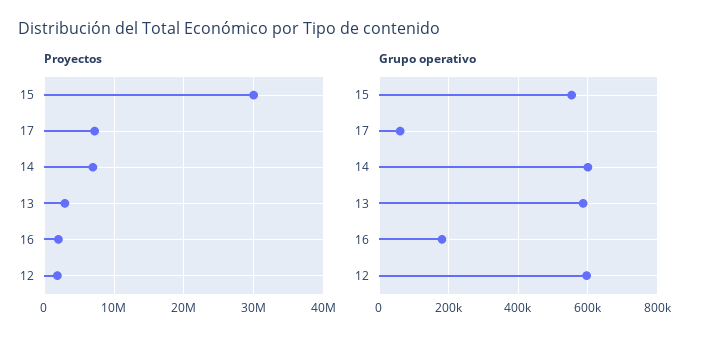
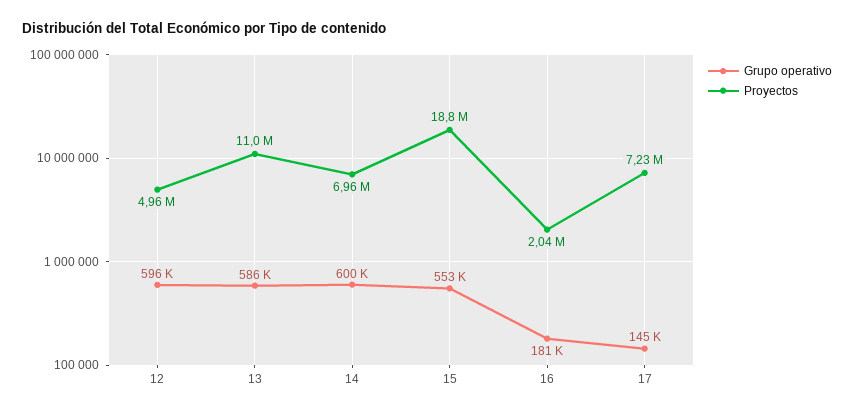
Proyectos, 15: 30000000 -> 18800000
Proyectos, 13: 3000000 -> 11000000
Proyectos, 12: 2000000 -> 4960000
Grupo operativo, 17: 60000 -> 145000

